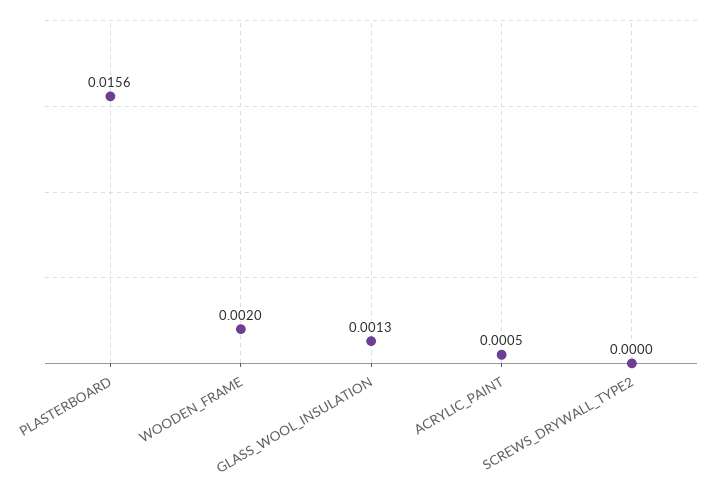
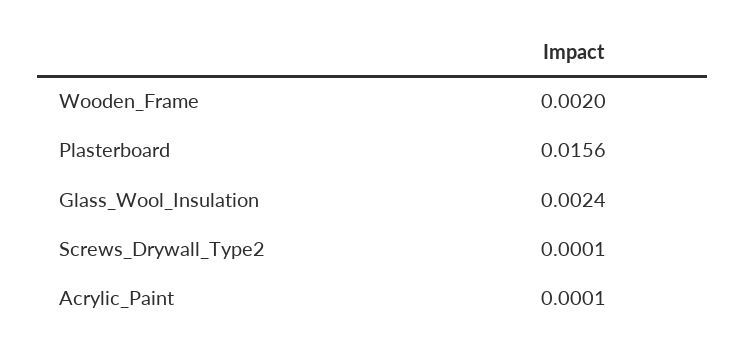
GLASS_WOOL_INSULATION: 0.0013 -> 0.0024
ACRYLIC_PAINT: 0.0005 -> 0.0001
SCREWS_DRYWALL_TYPE2: 0 -> 0.0001

